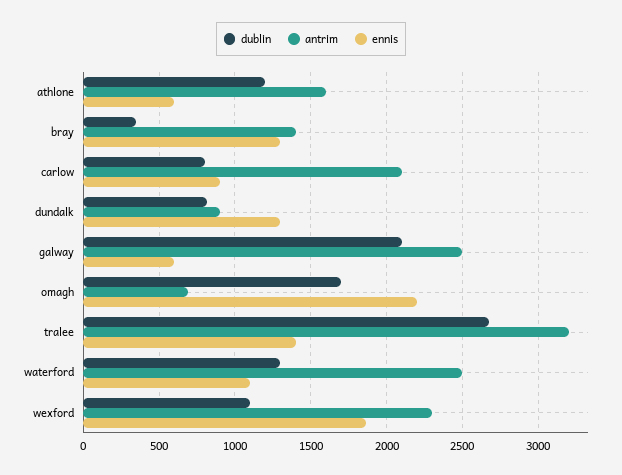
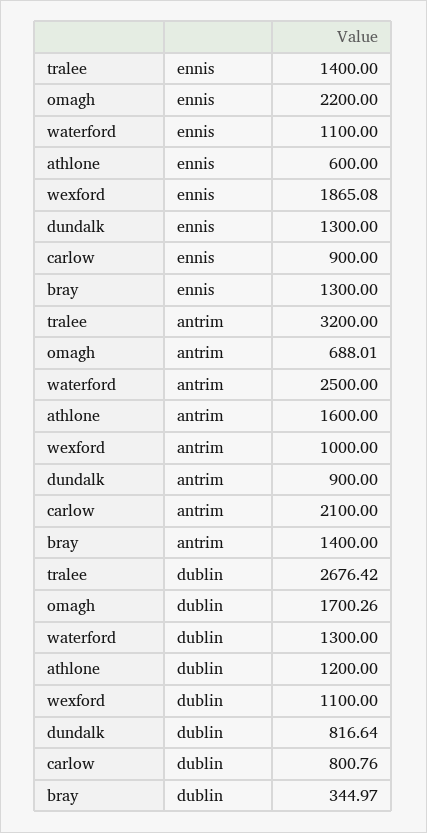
dublin, galway: 2100 -> none
antrim, galway: 2500 -> none
ennis, galway: 600 -> none
antrim, wexford: 2300 -> 1000

